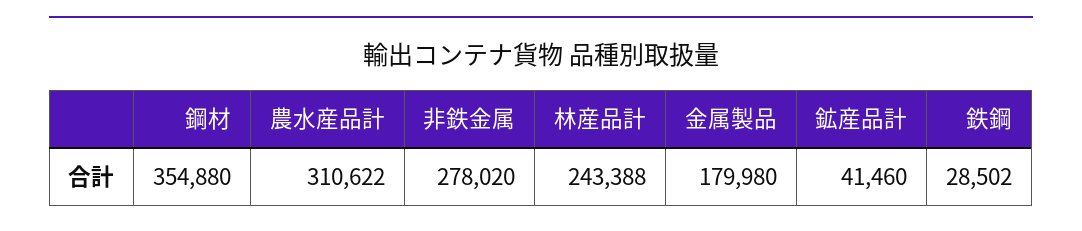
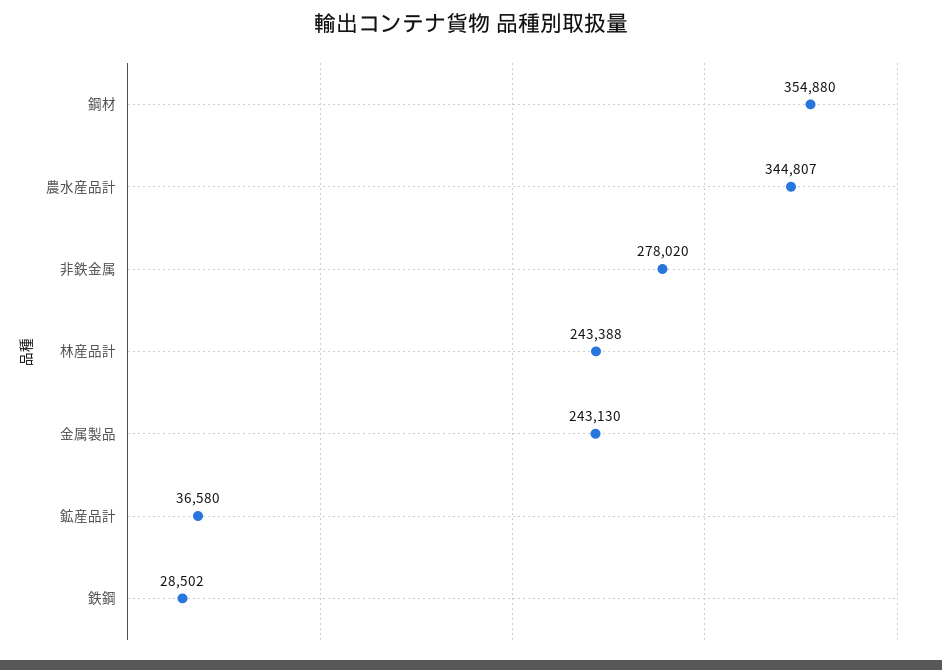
農水産品計: 310622 -> 344807
金属製品: 179980 -> 243130
鉱産品計: 41460 -> 36580

